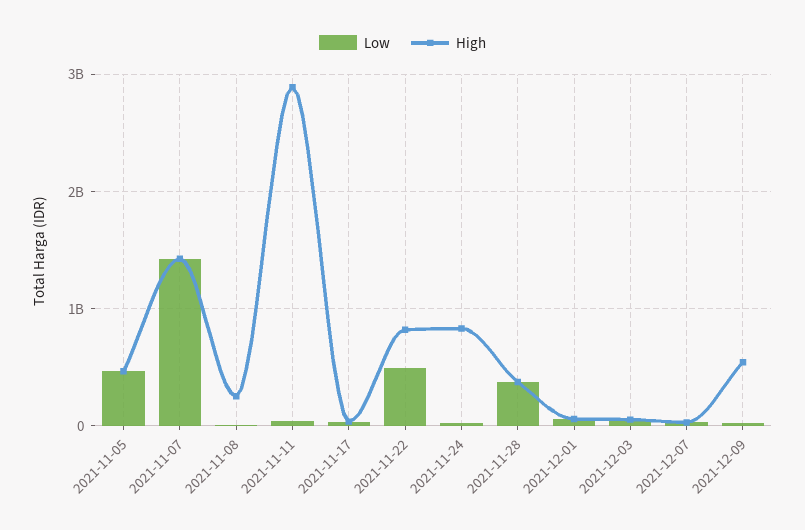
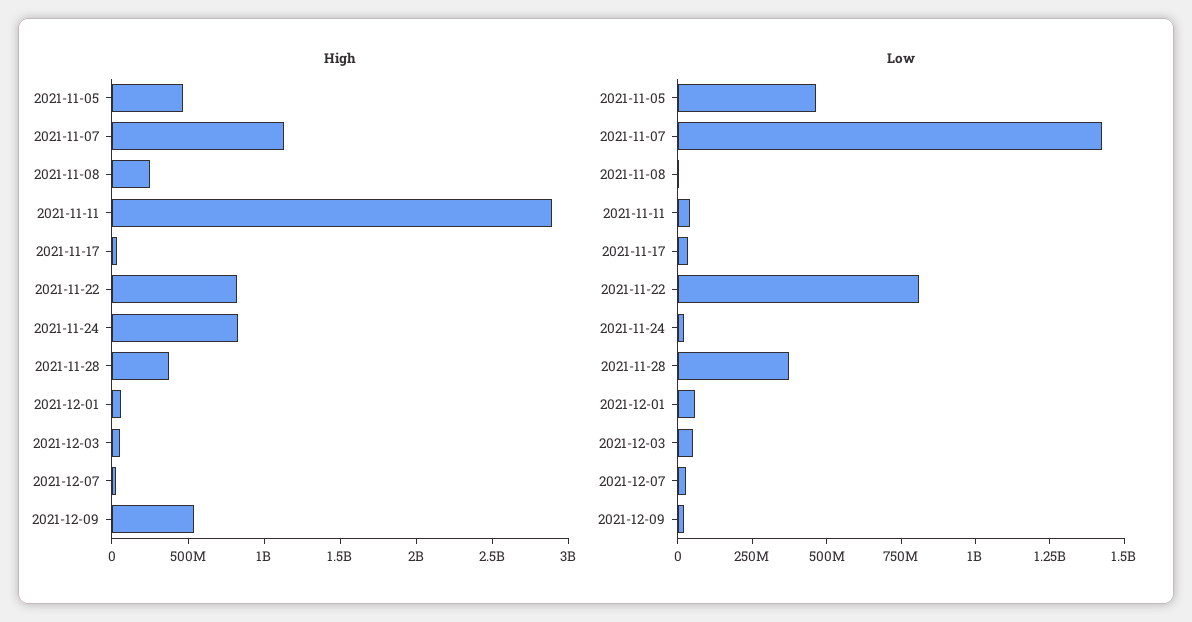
High, 2021-11-07: 1400000000 -> 1100000000
Low, 2021-11-22: 500000000 -> 800000000

